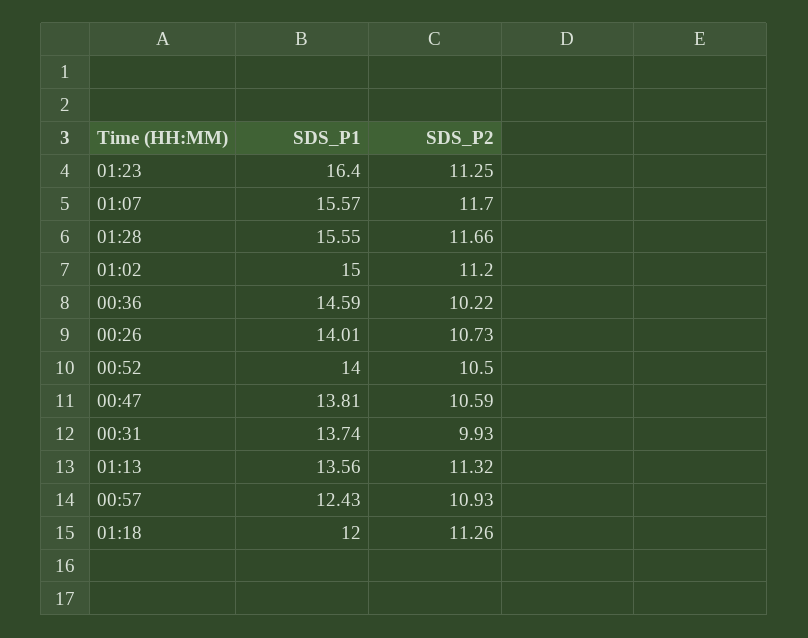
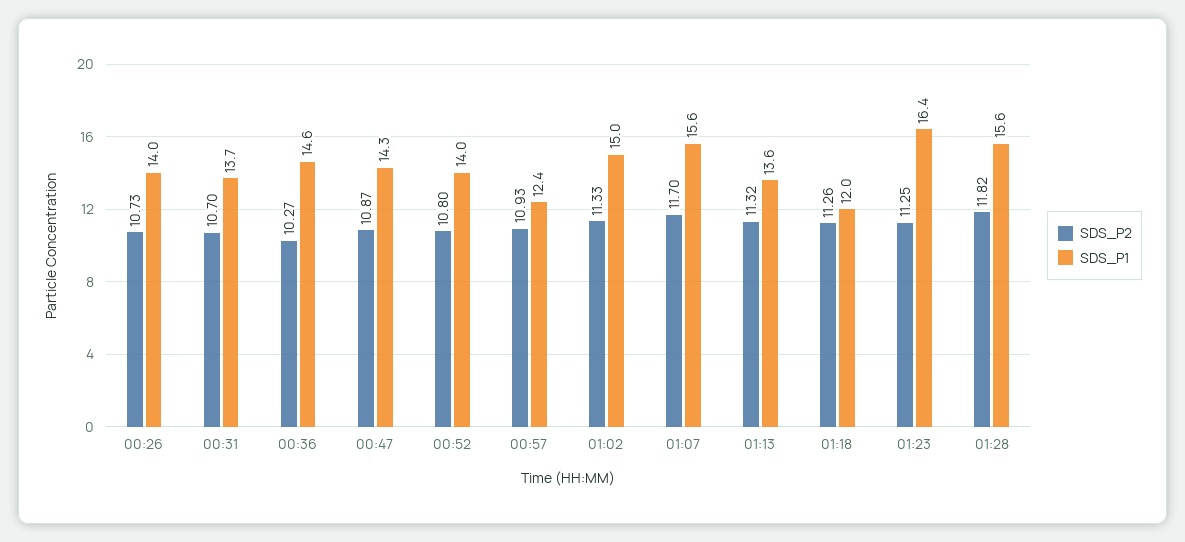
SDS_P2, 01:28: 11.66 -> 11.82
SDS_P2, 01:02: 11.2 -> 11.33
SDS_P2, 00:36: 10.22 -> 10.27
SDS_P2, 00:52: 10.5 -> 10.8
SDS_P1, 00:47: 13.81 -> 14.3
SDS_P2, 00:47: 10.59 -> 10.87
SDS_P2, 00:31: 9.93 -> 10.7

